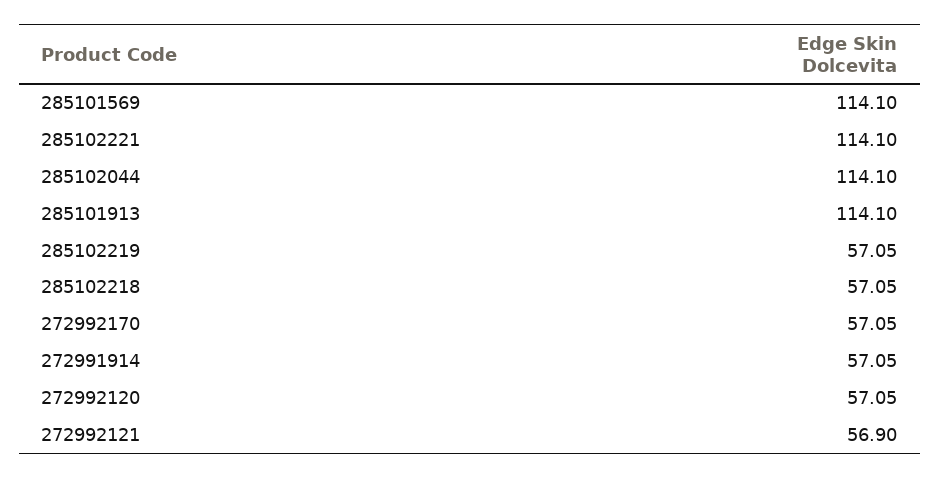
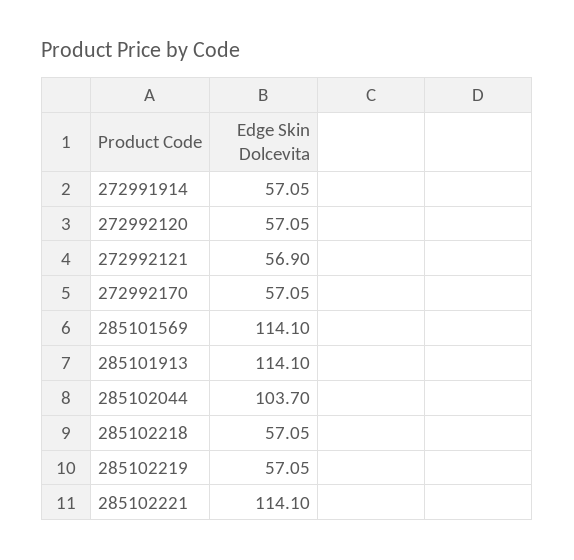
285102044: 114.1 -> 103.7

